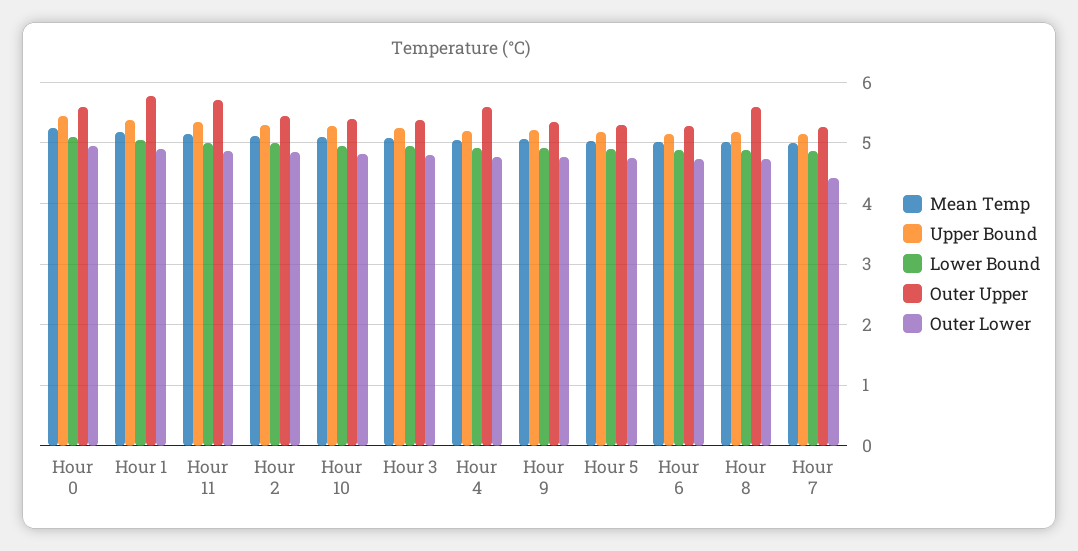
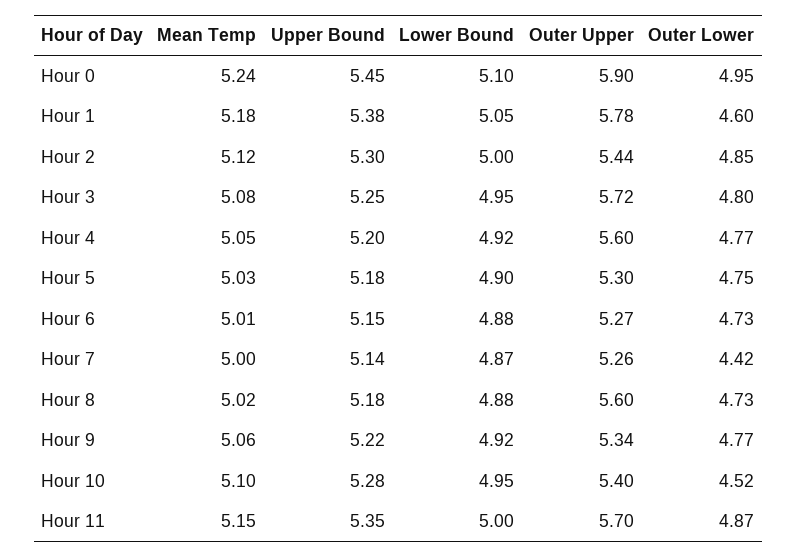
Outer Upper, Hour 0: 5.6 -> 5.9
Outer Lower, Hour 1: 4.9 -> 4.6
Outer Lower, Hour 10: 4.8 -> 4.52
Outer Upper, Hour 3: 5.4 -> 5.72

